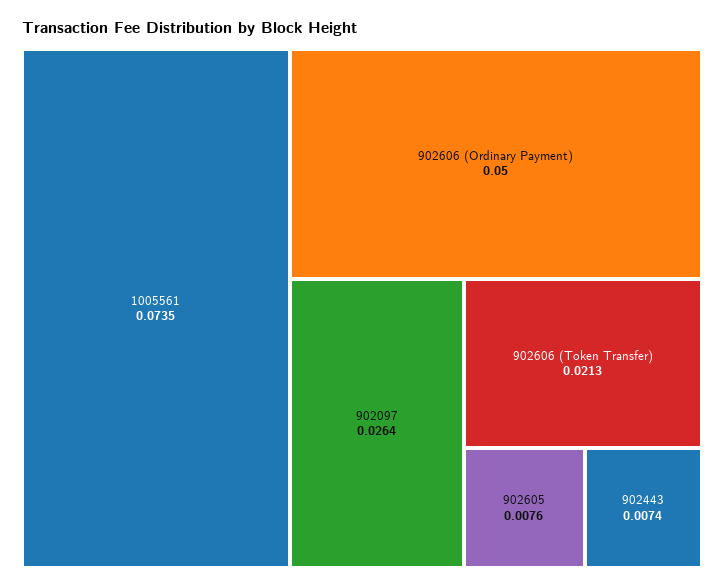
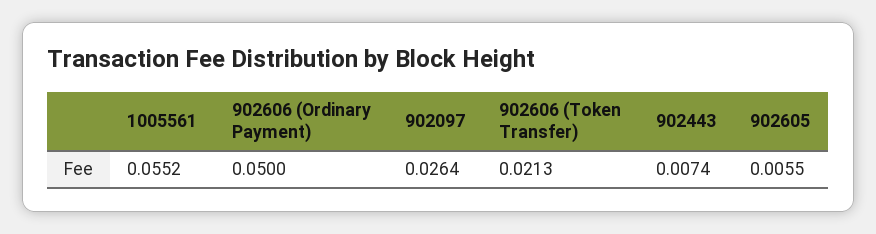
1005561: 0.0735 -> 0.0552
902605: 0.0076 -> 0.0055

